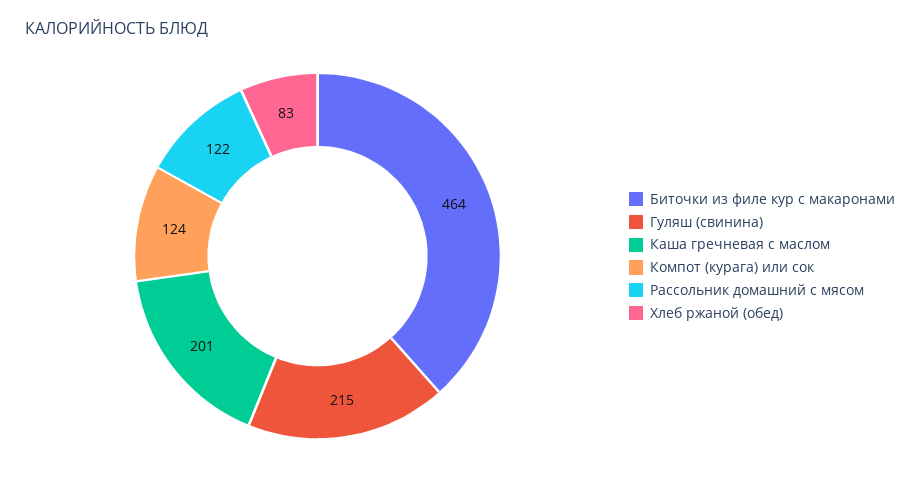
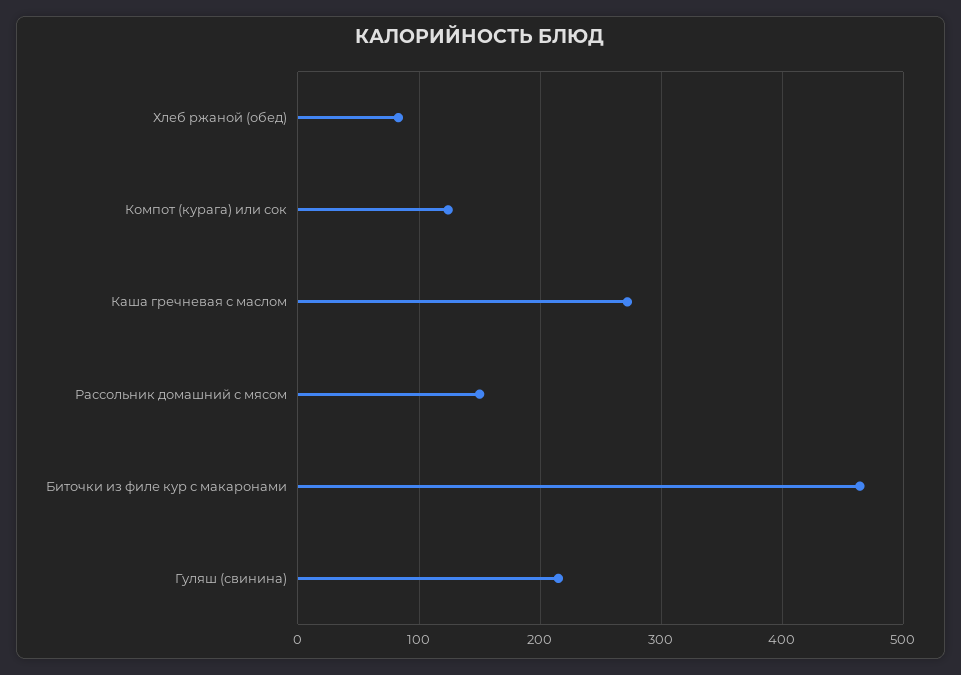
Каша гречневая с маслом: 201 -> 270
Рассольник домашний с мясом: 122 -> 150

